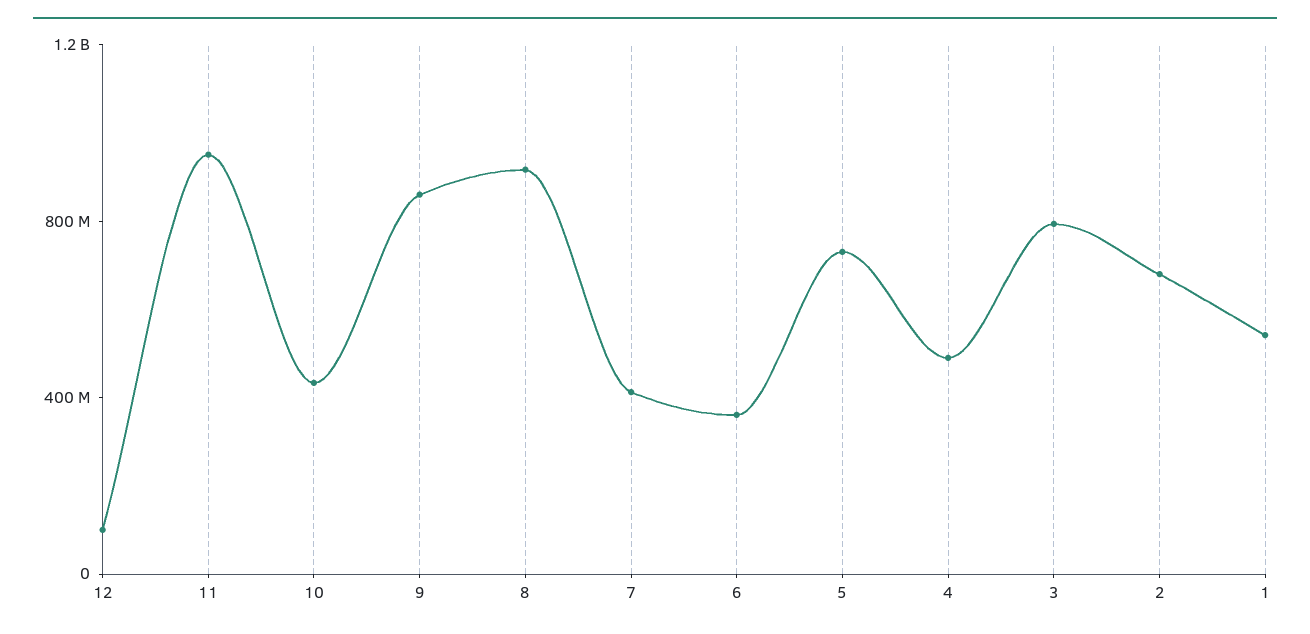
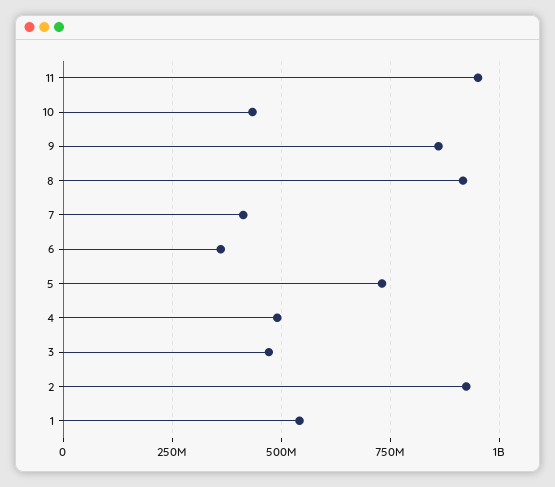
12: 100000000 -> none
3: 800000000 -> 475000000
2: 700000000 -> 925000000

